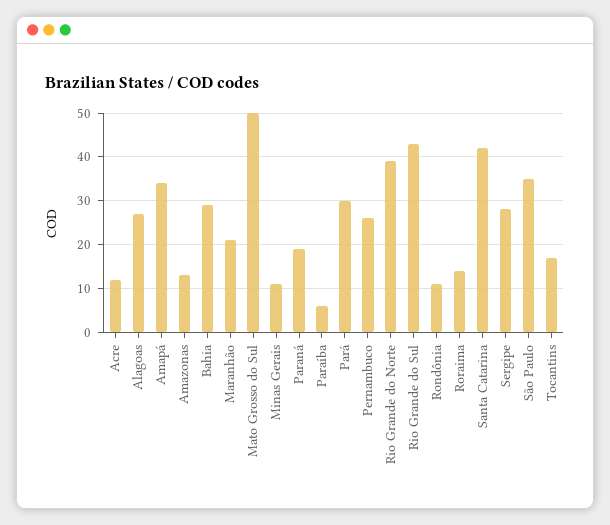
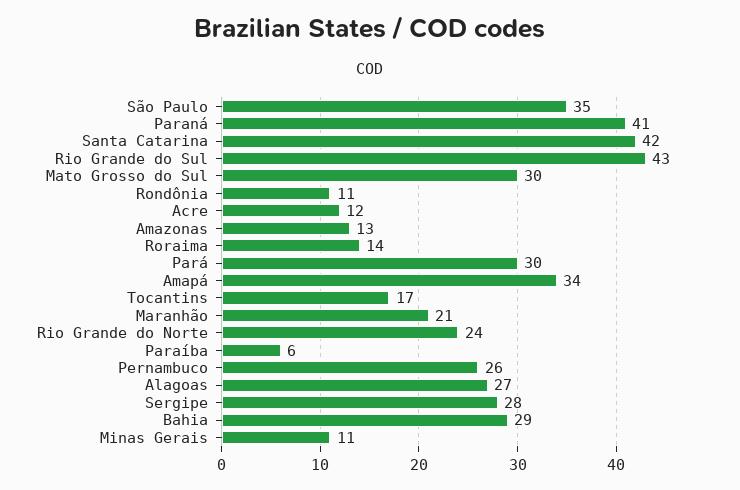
Mato Grosso do Sul: 50 -> 30
Paraná: 20 -> 41
Rio Grande do Norte: 40 -> 24

